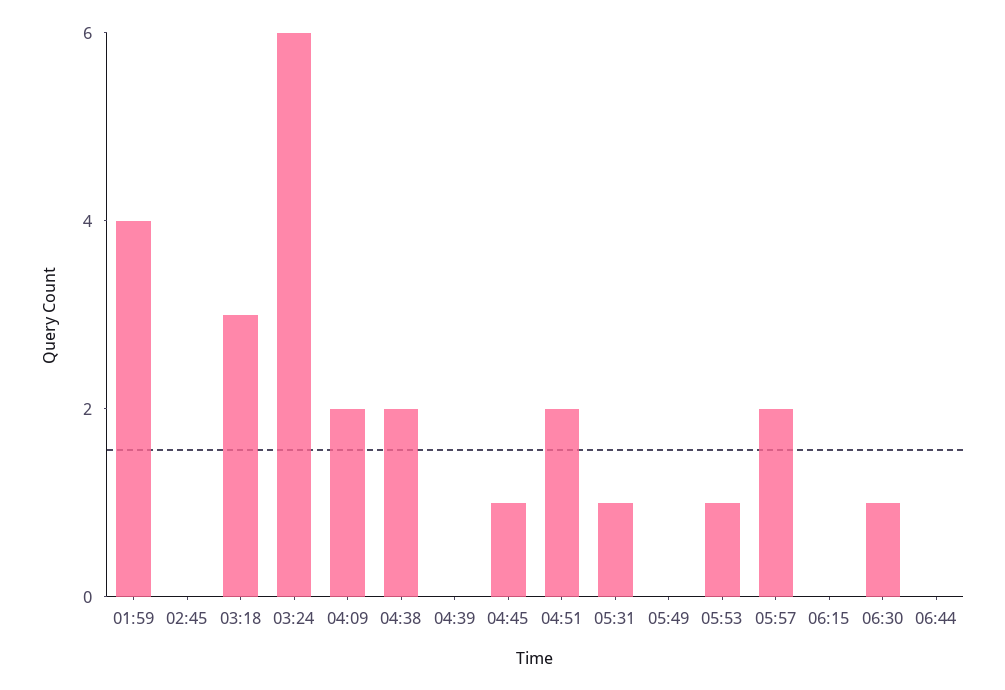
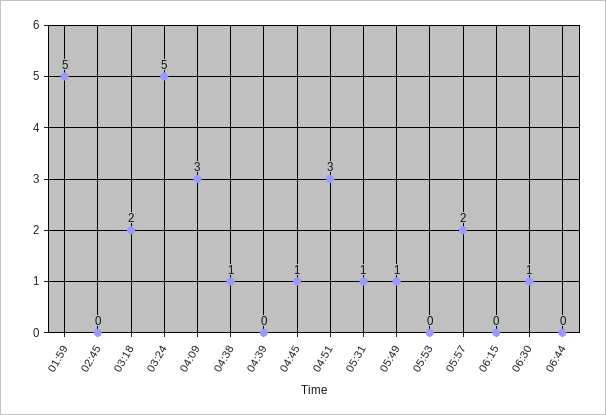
01:59: 4 -> 5
03:18: 3 -> 2
03:24: 6 -> 5
04:09: 2 -> 3
04:38: 2 -> 1
04:51: 2 -> 3
05:49: 0 -> 1
05:53: 1 -> 0

